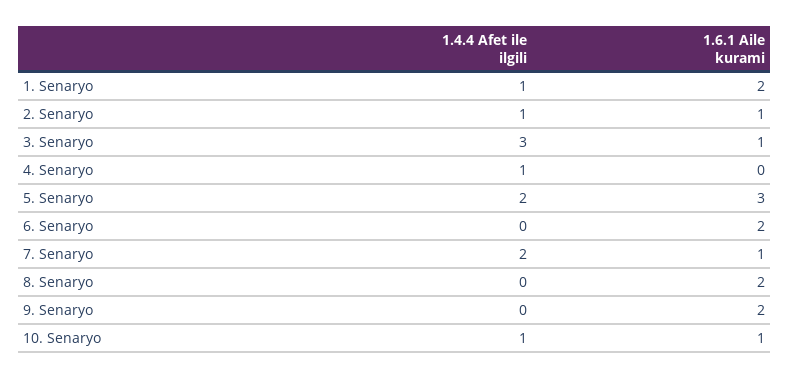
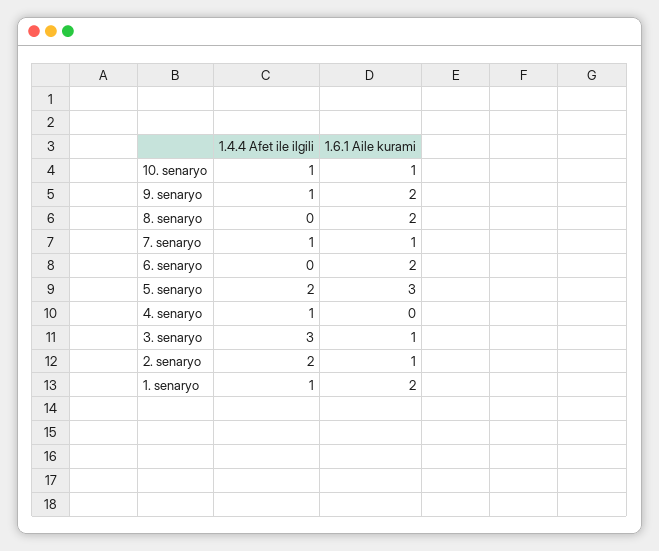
1.4.4 Afet ile ilgili, 2. Senaryo: 1 -> 2
1.4.4 Afet ile ilgili, 7. Senaryo: 2 -> 1
1.4.4 Afet ile ilgili, 9. Senaryo: 0 -> 1

